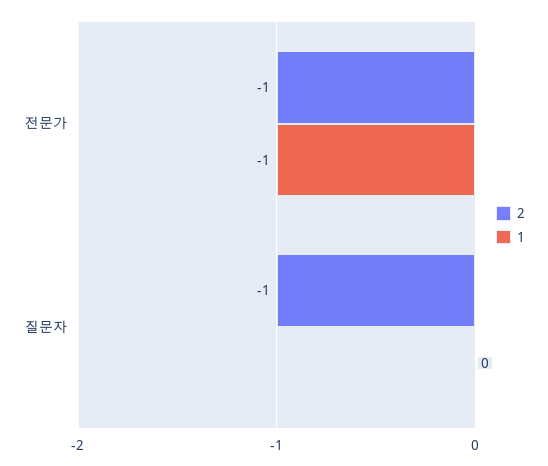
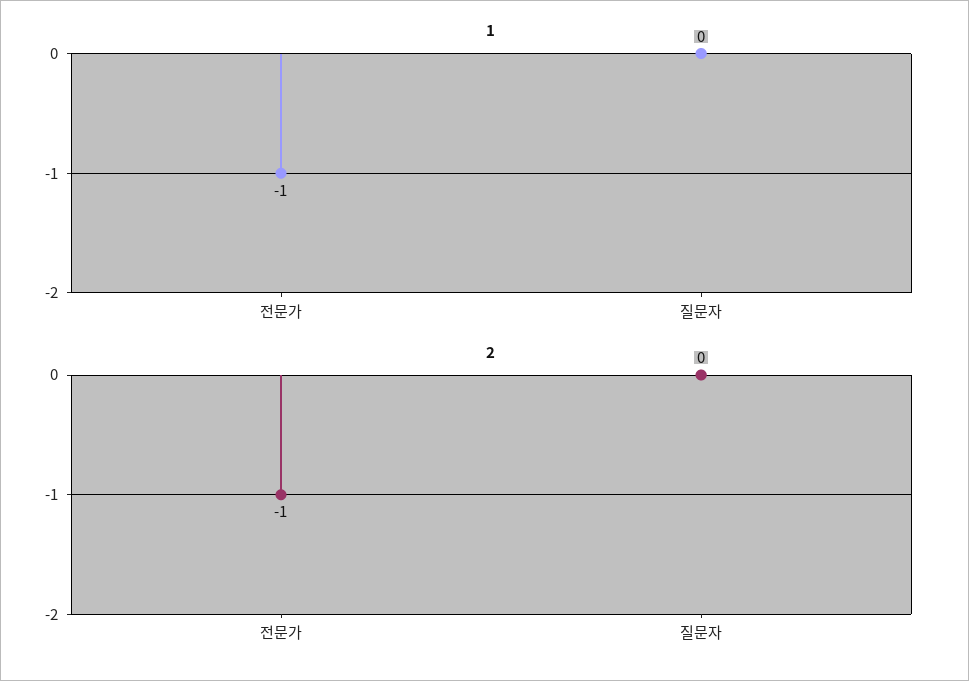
2, 질문자: -1 -> 0

